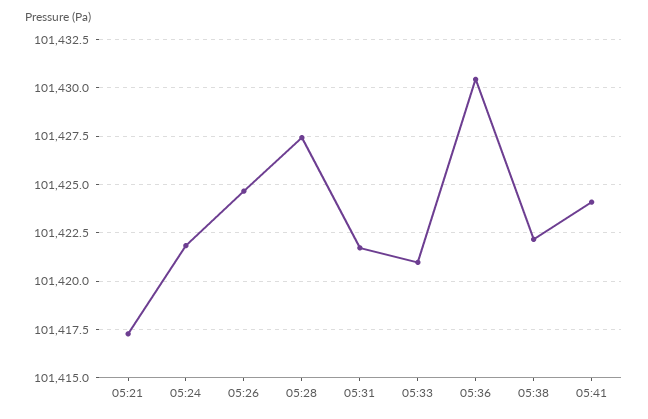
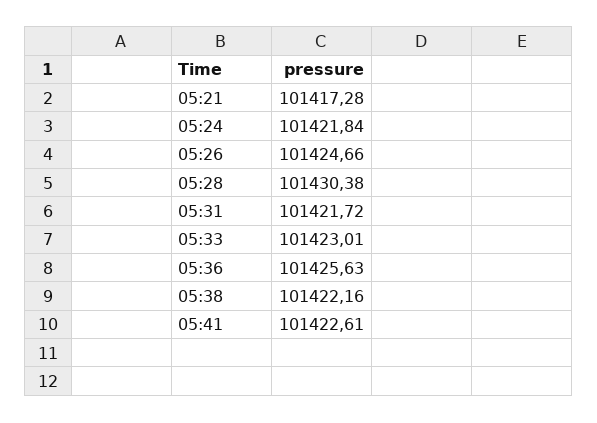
05:28: 101427.5 -> 101430.38
05:33: 101421 -> 101423.01
05:36: 101430.5 -> 101425.63
05:41: 101424 -> 101422.61

